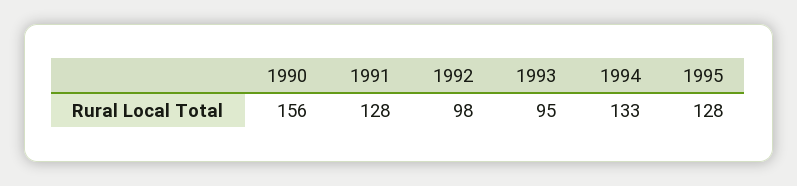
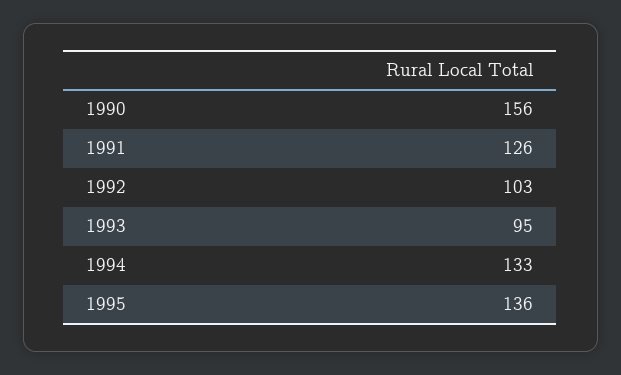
1991: 128 -> 126
1992: 98 -> 103
1995: 128 -> 136

